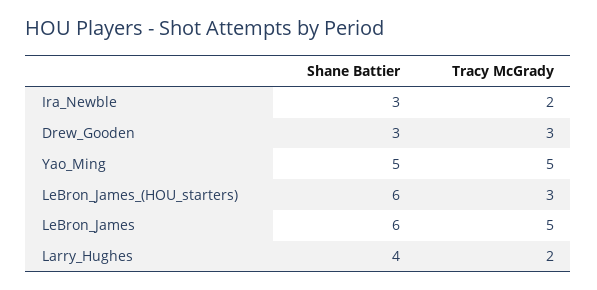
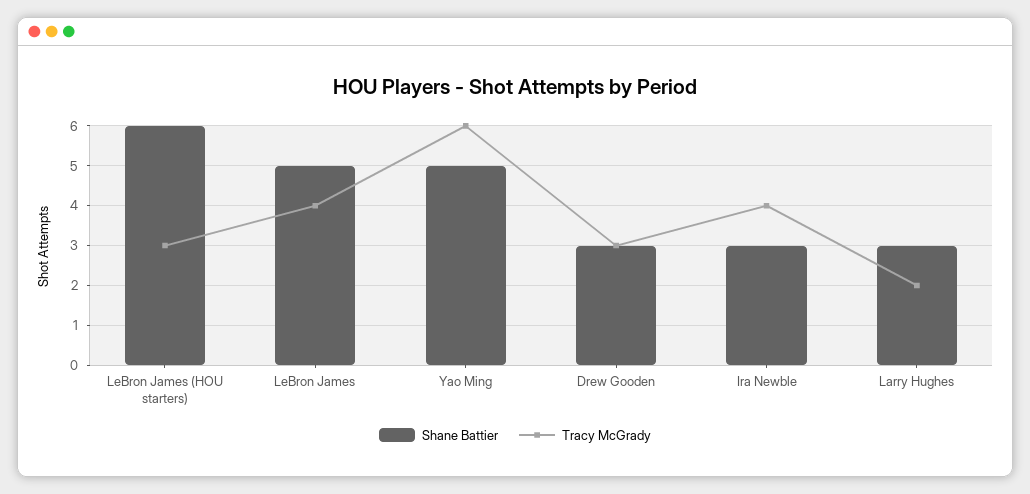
Tracy McGrady, Ira_Newble: 2 -> 4
Tracy McGrady, Yao_Ming: 5 -> 6
Shane Battier, LeBron_James: 6 -> 5
Tracy McGrady, LeBron_James: 5 -> 4
Shane Battier, Larry_Hughes: 4 -> 3

